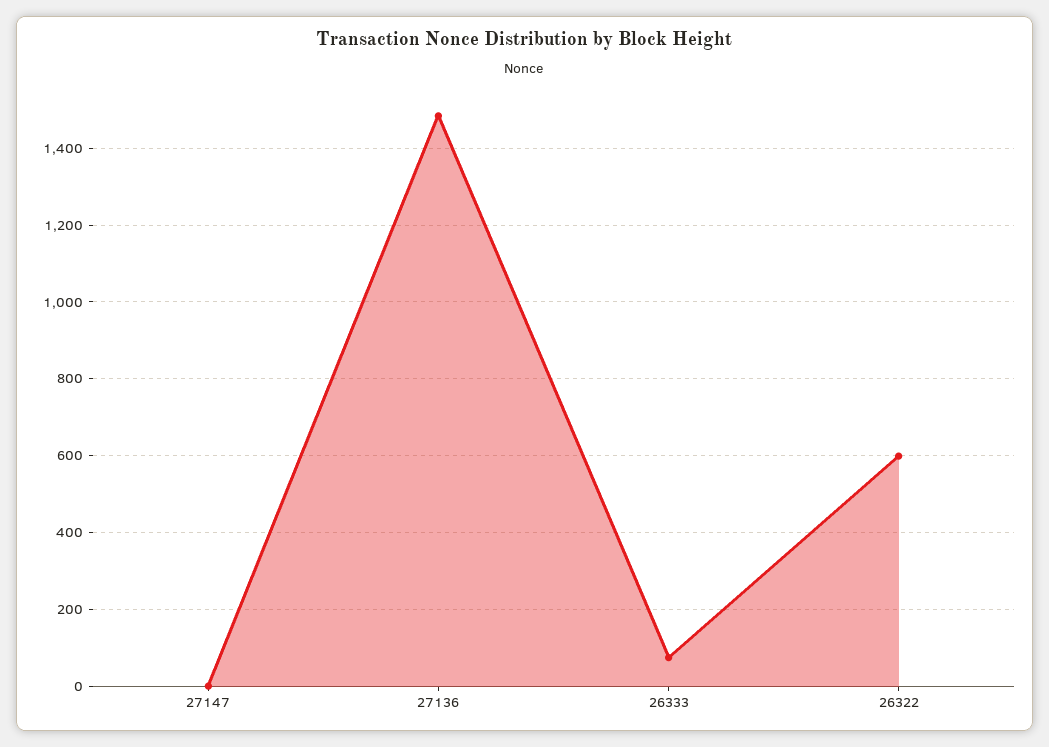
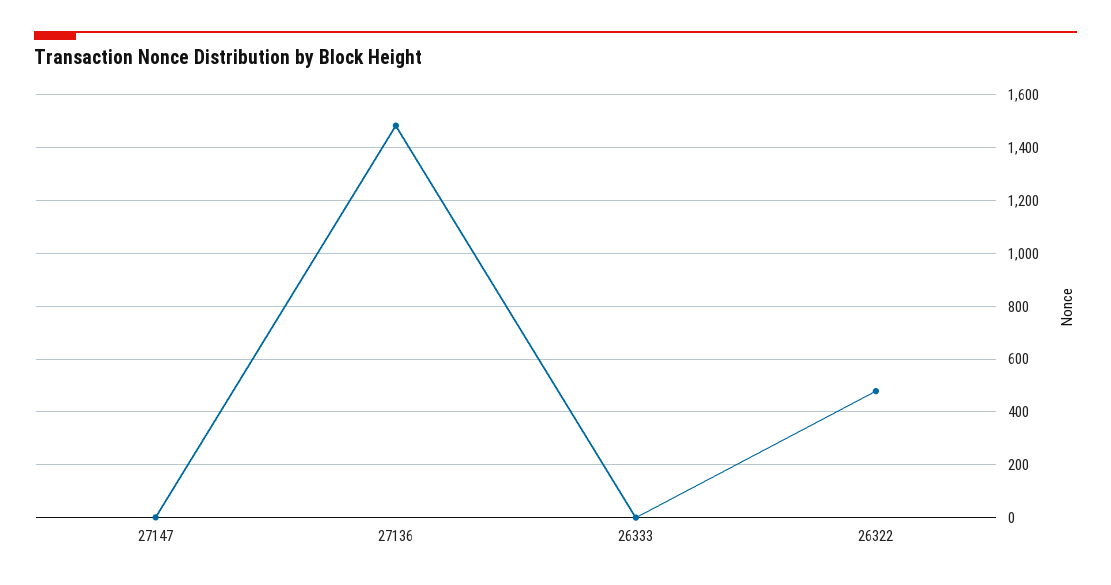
26333: 80 -> 0
26322: 600 -> 475

